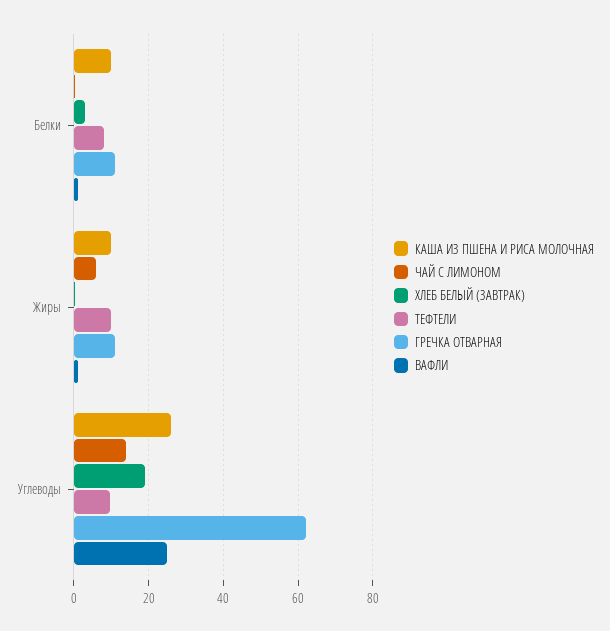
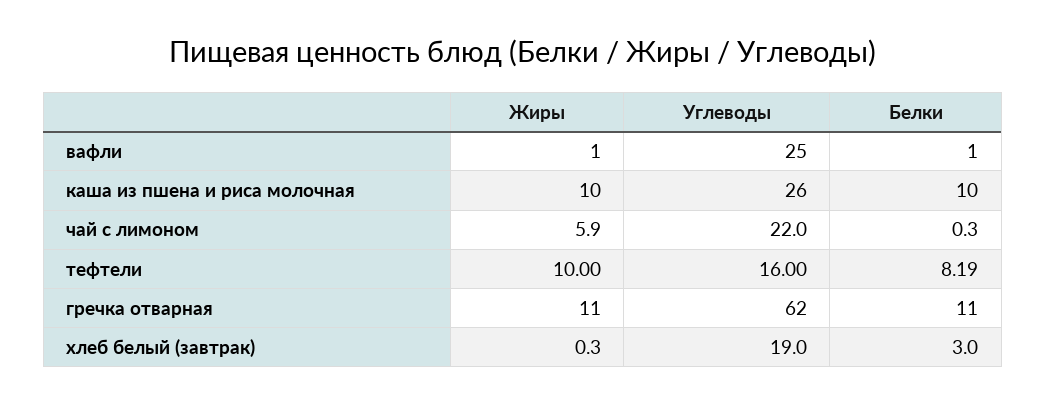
ЧАЙ С ЛИМОНОМ, Углеводы: 14 -> 22
ТЕФТЕЛИ, Углеводы: 10 -> 16

